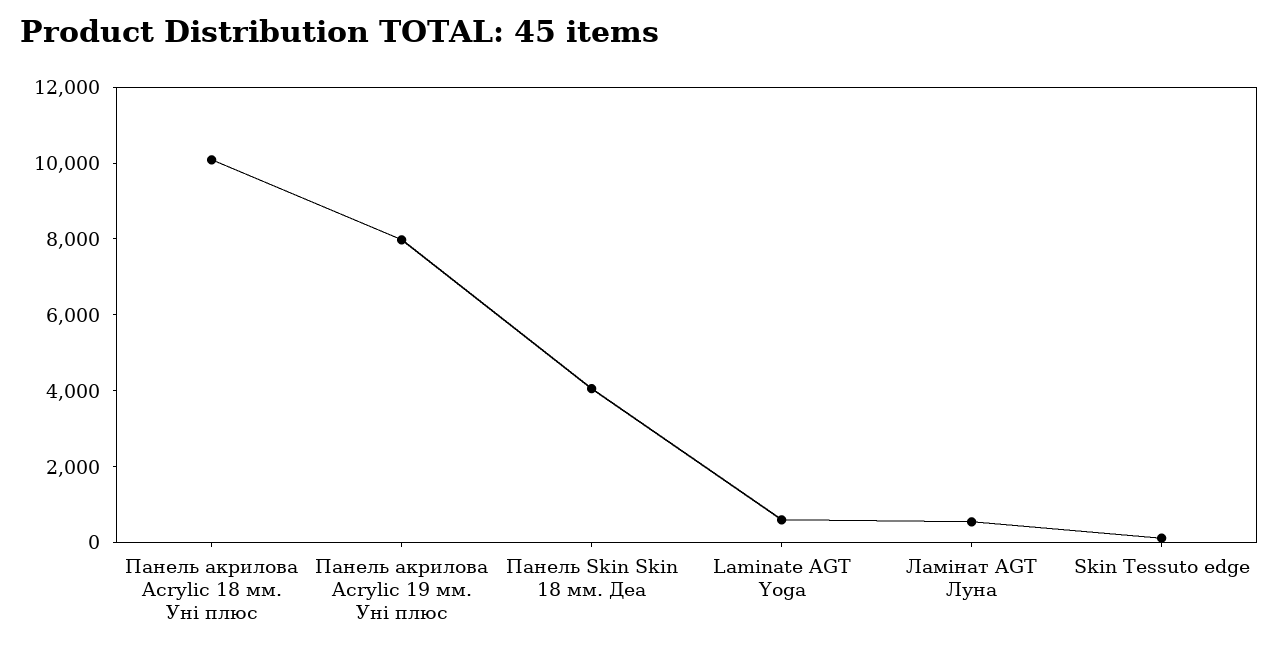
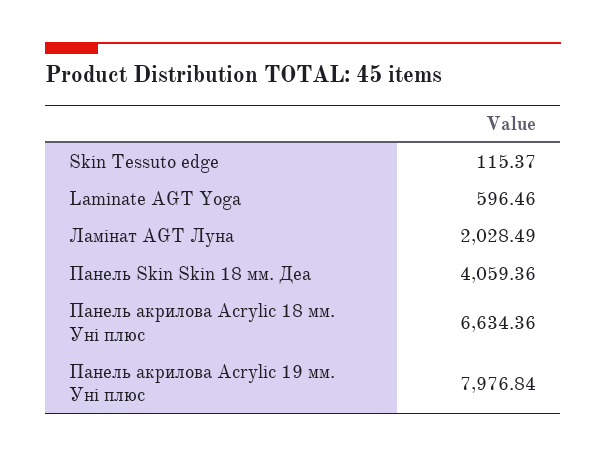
Панель акрилова Acrylic 18 мм. Уні плюс: 10000 -> 6634.36
Ламінат AGT Луна: 500 -> 2028.49

